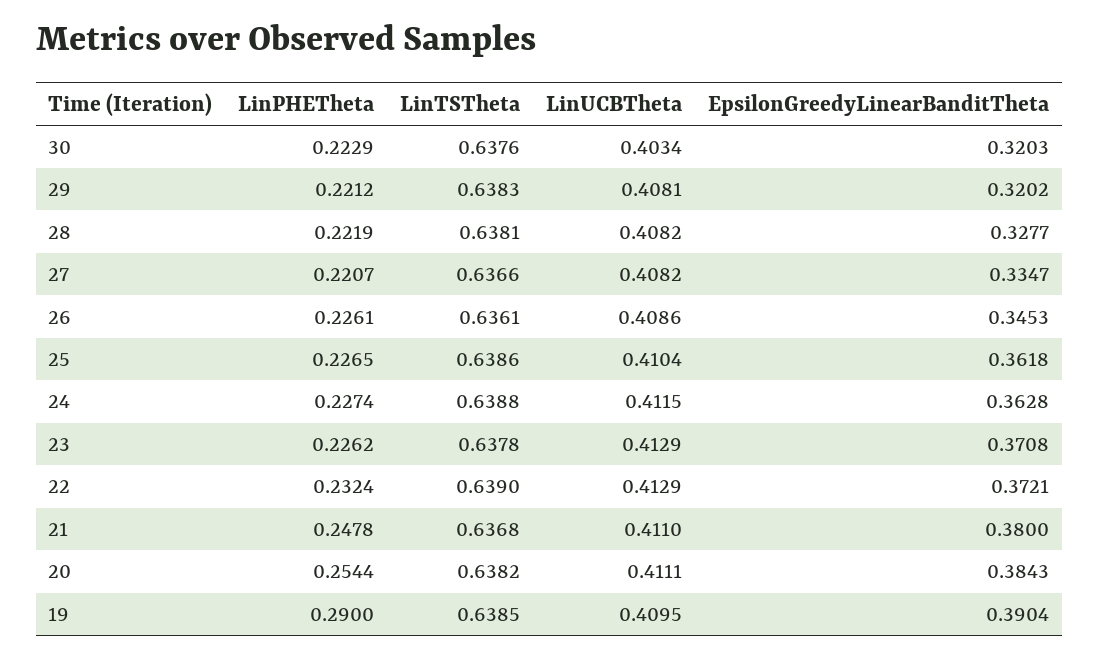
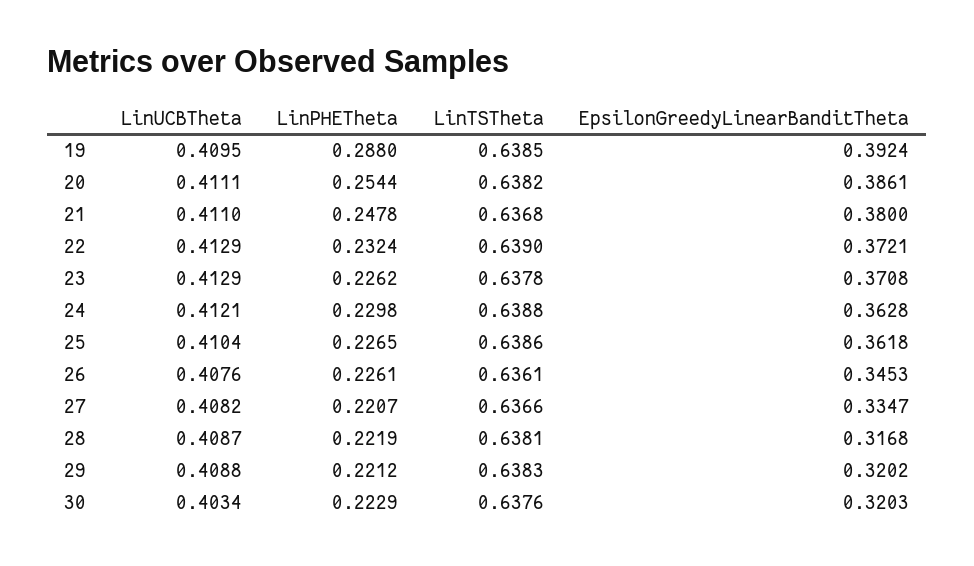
LinUCBTheta, 29: 0.4081 -> 0.4088
LinUCBTheta, 28: 0.4082 -> 0.4087
EpsilonGreedyLinearBanditTheta, 28: 0.3277 -> 0.3168
LinUCBTheta, 26: 0.4086 -> 0.4076
LinPHETheta, 24: 0.2274 -> 0.2298
LinUCBTheta, 24: 0.4115 -> 0.4121
EpsilonGreedyLinearBanditTheta, 20: 0.3843 -> 0.3861
LinPHETheta, 19: 0.29 -> 0.288
EpsilonGreedyLinearBanditTheta, 19: 0.3904 -> 0.3924

